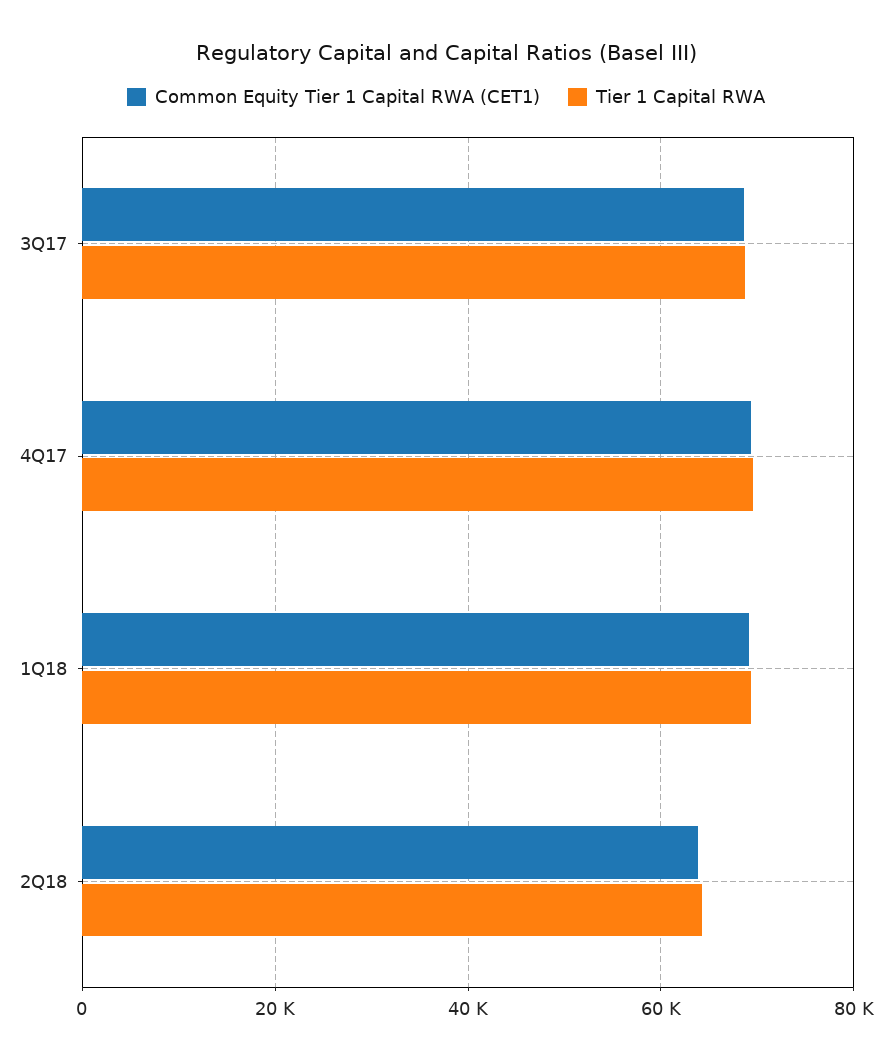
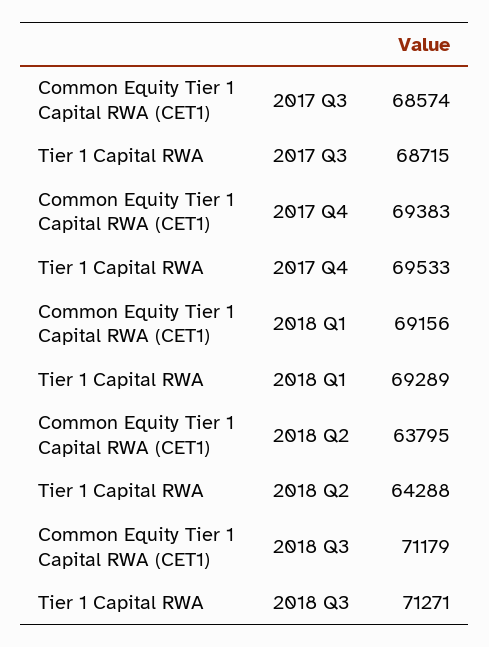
Common Equity Tier 1 Capital RWA (CET1), 2018 Q3: none -> 71179
Tier 1 Capital RWA, 2018 Q3: none -> 71271

